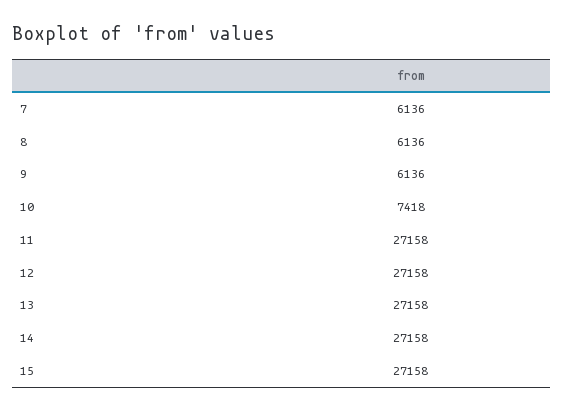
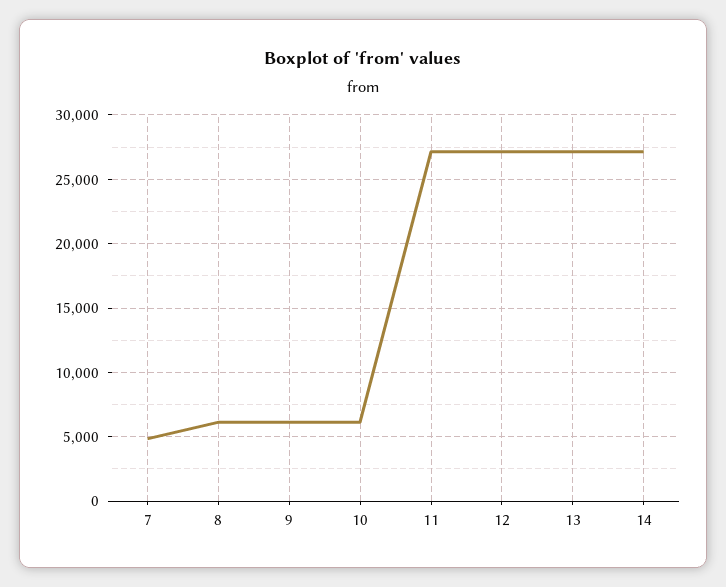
7: 6136 -> 5000
10: 7418 -> 6000
15: 27158 -> none

